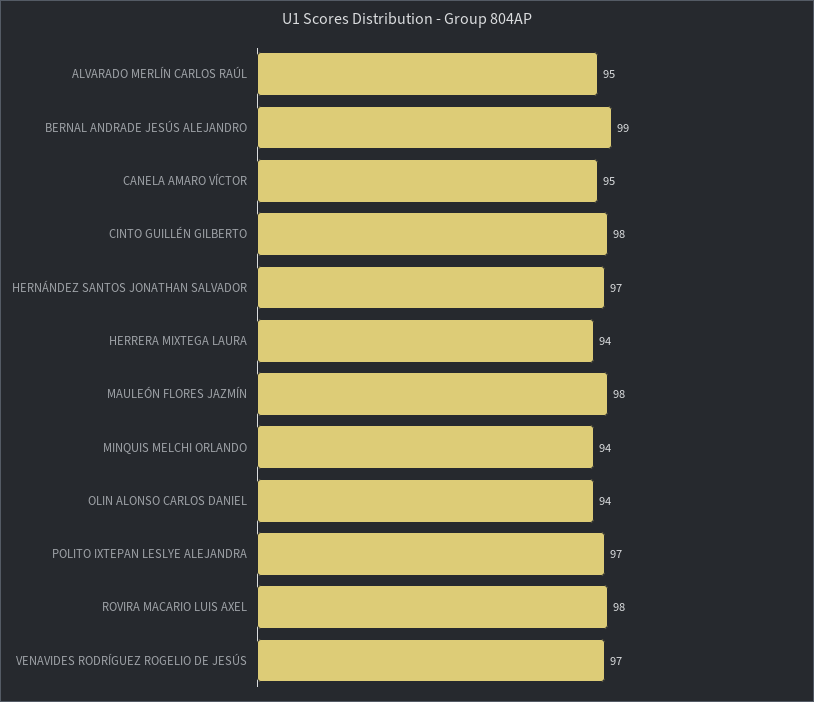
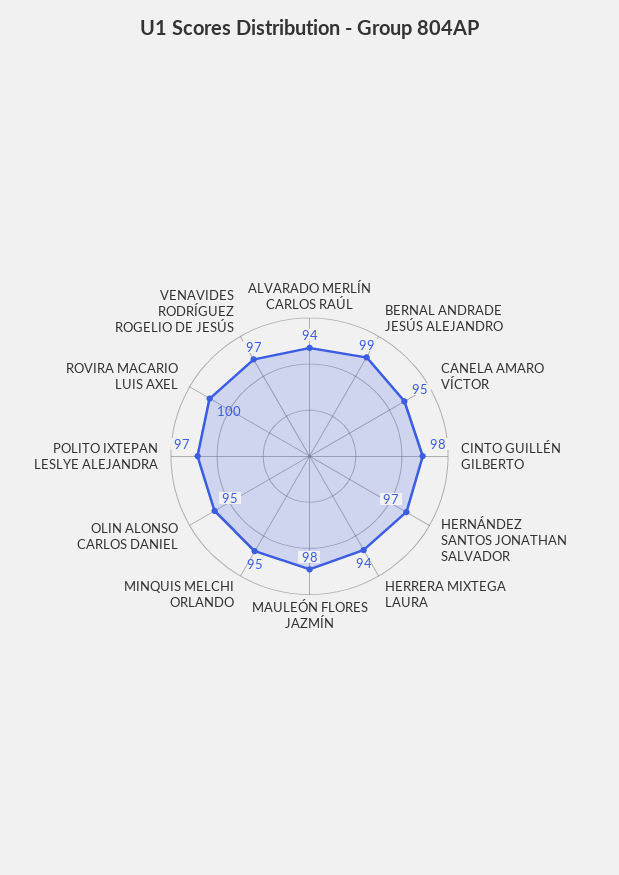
ALVARADO MERLÍN CARLOS RAÚL: 95 -> 94
MINQUIS MELCHI ORLANDO: 94 -> 95
OLIN ALONSO CARLOS DANIEL: 94 -> 95
ROVIRA MACARIO LUIS AXEL: 98 -> 100

